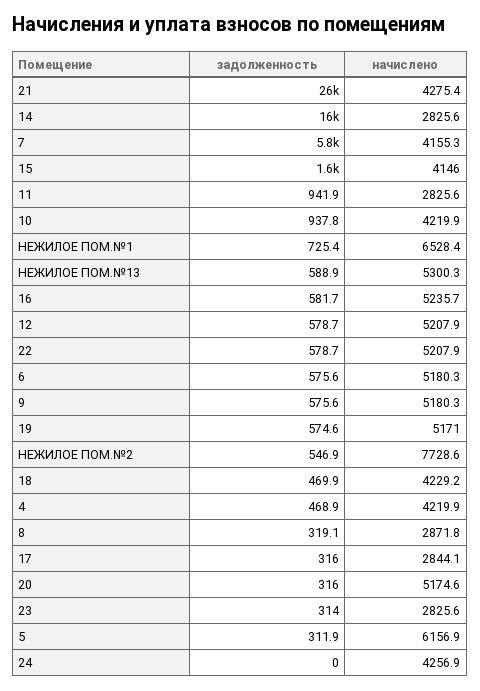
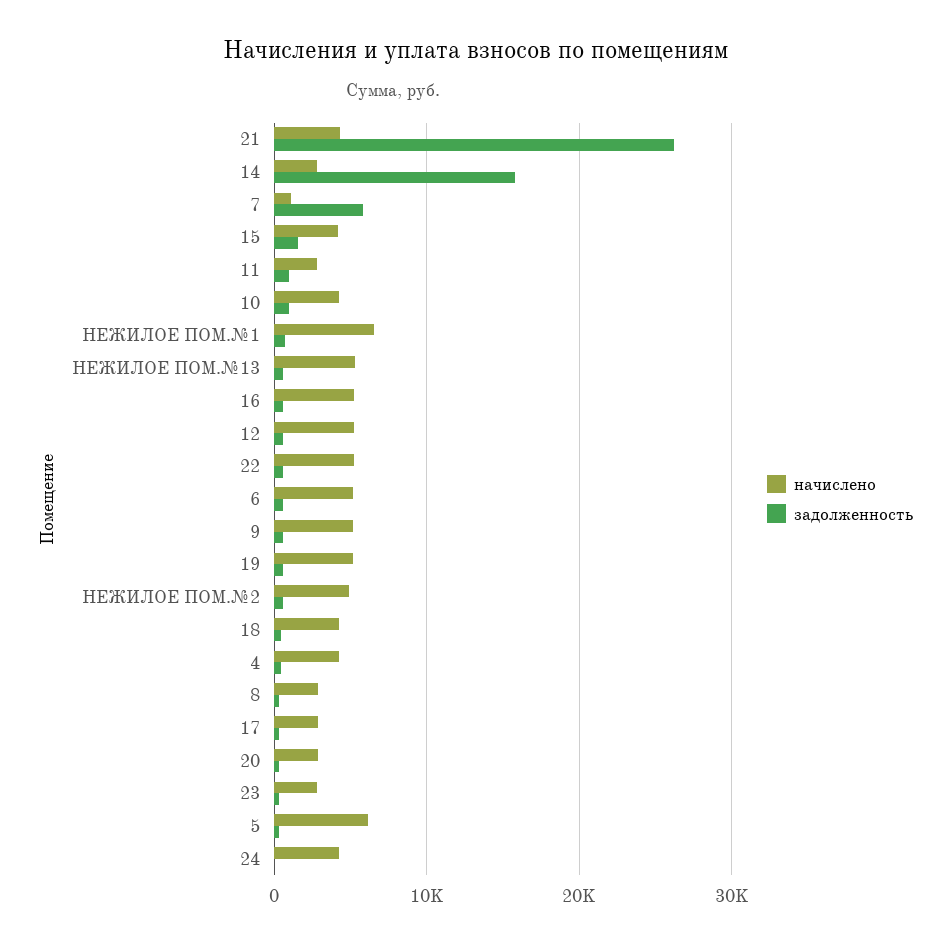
начислено, 7: 4155.3 -> 1000
начислено, НЕЖИЛОЕ ПОМ.№2: 7728.6 -> 5000
начислено, 20: 5174.6 -> 3000

